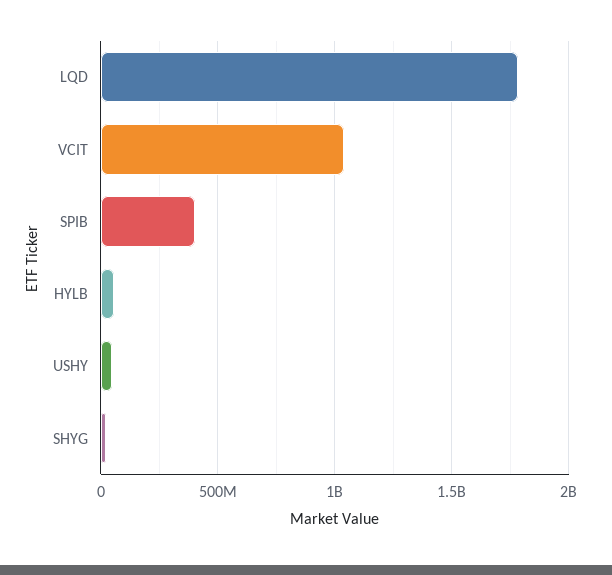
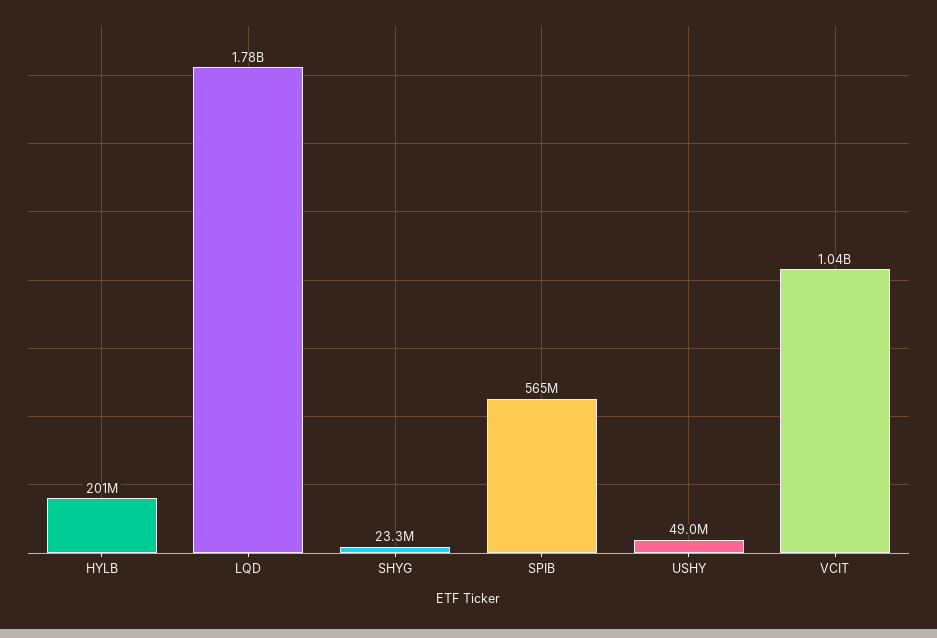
SPIB: 400000000 -> 565000000
HYLB: 50000000 -> 201000000

